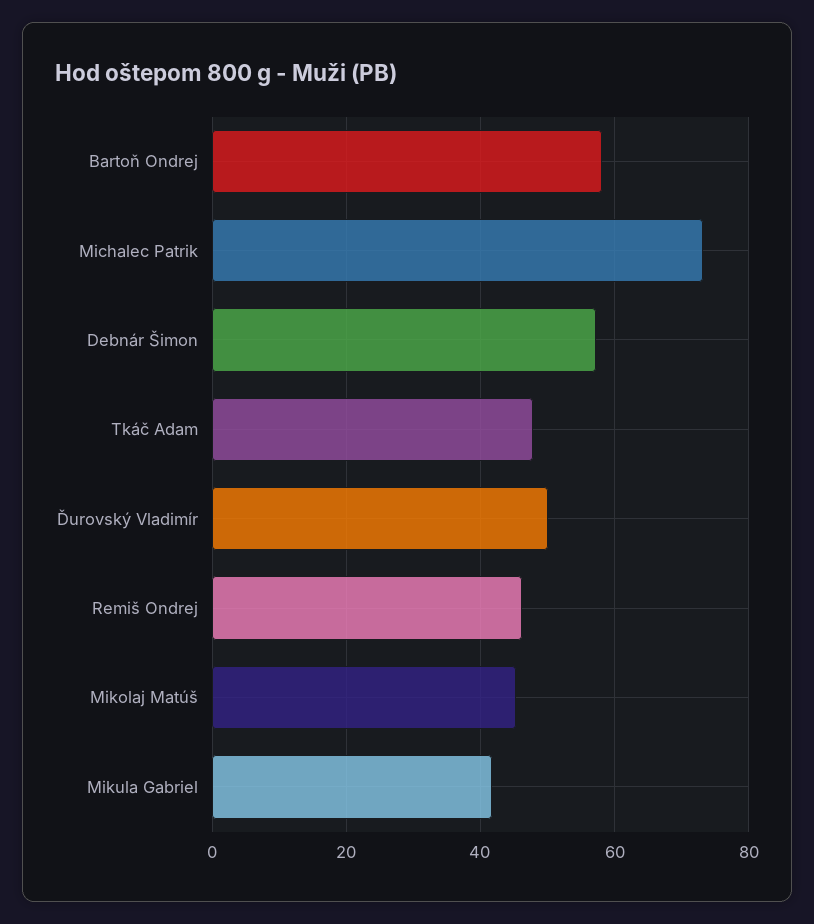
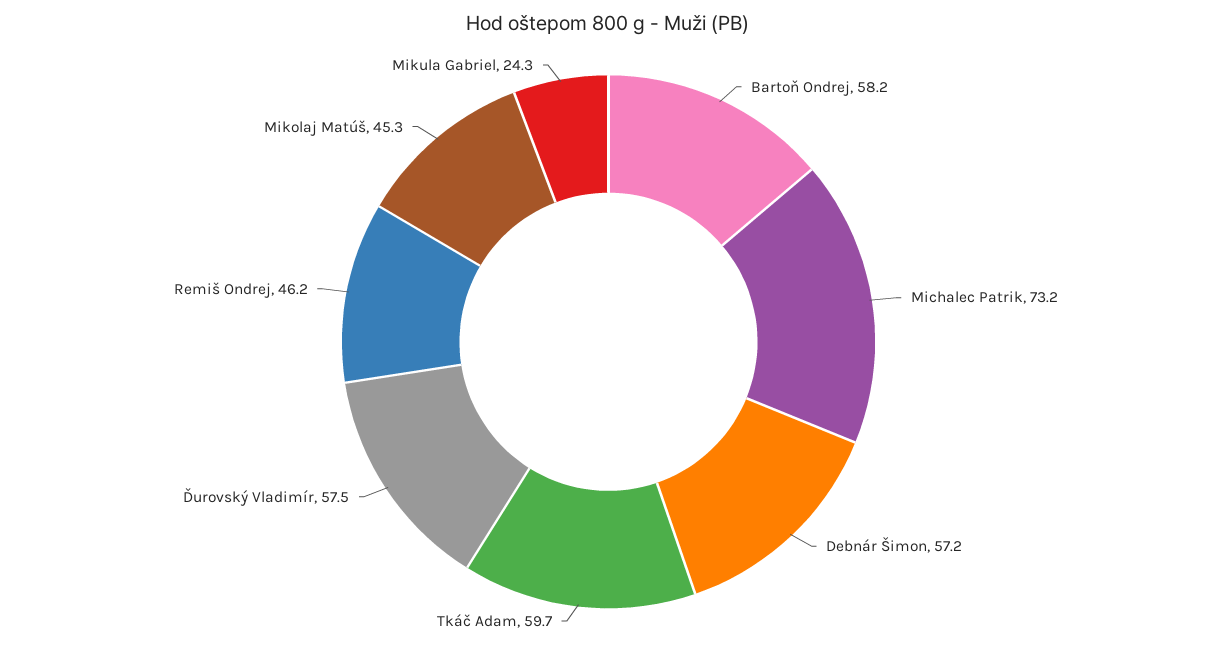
Tkáč Adam: 48 -> 59.7
Ďurovský Vladimír: 50 -> 57.5
Mikula Gabriel: 42 -> 24.3

